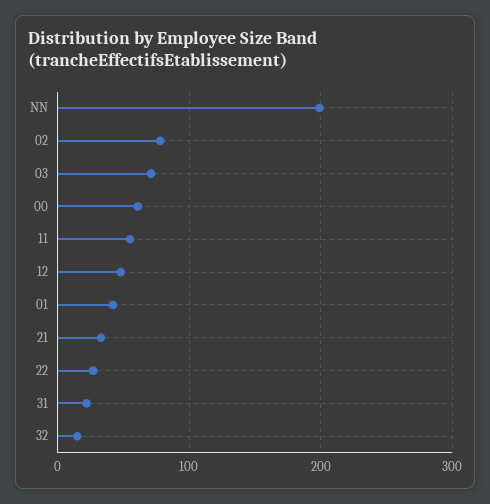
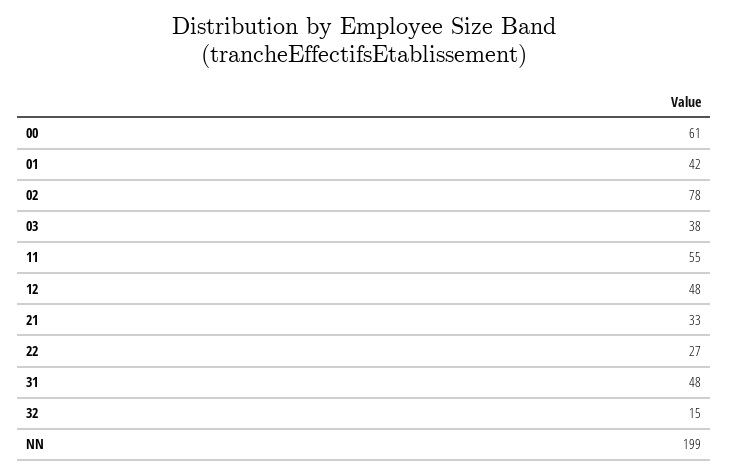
03: 70 -> 38
31: 20 -> 48

